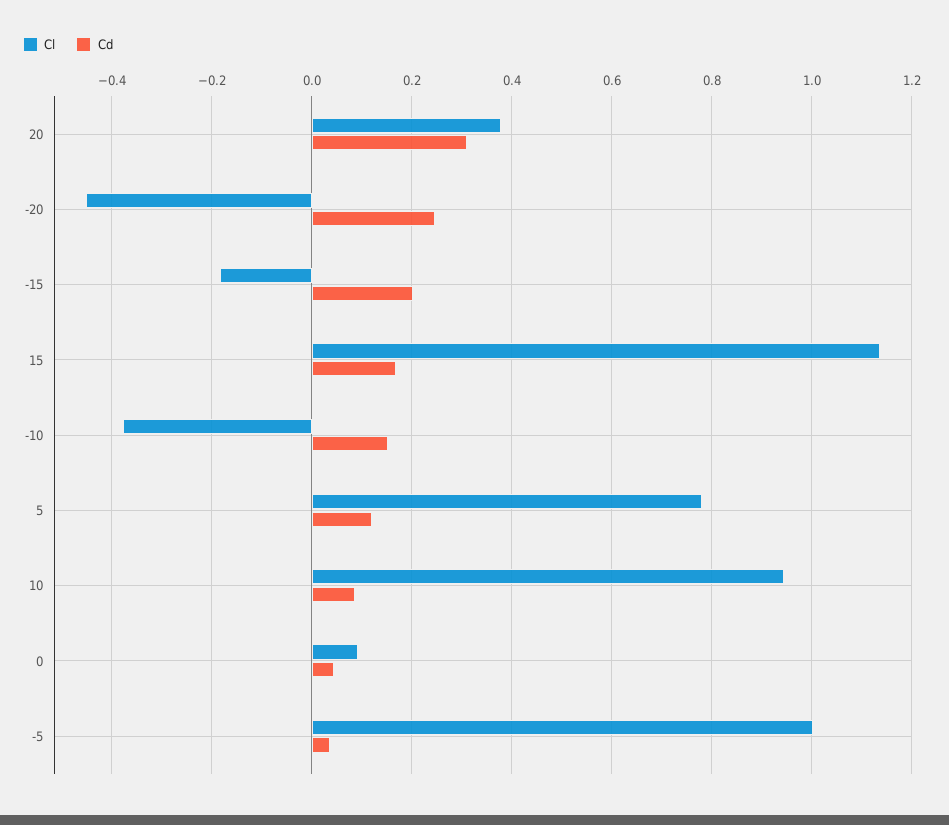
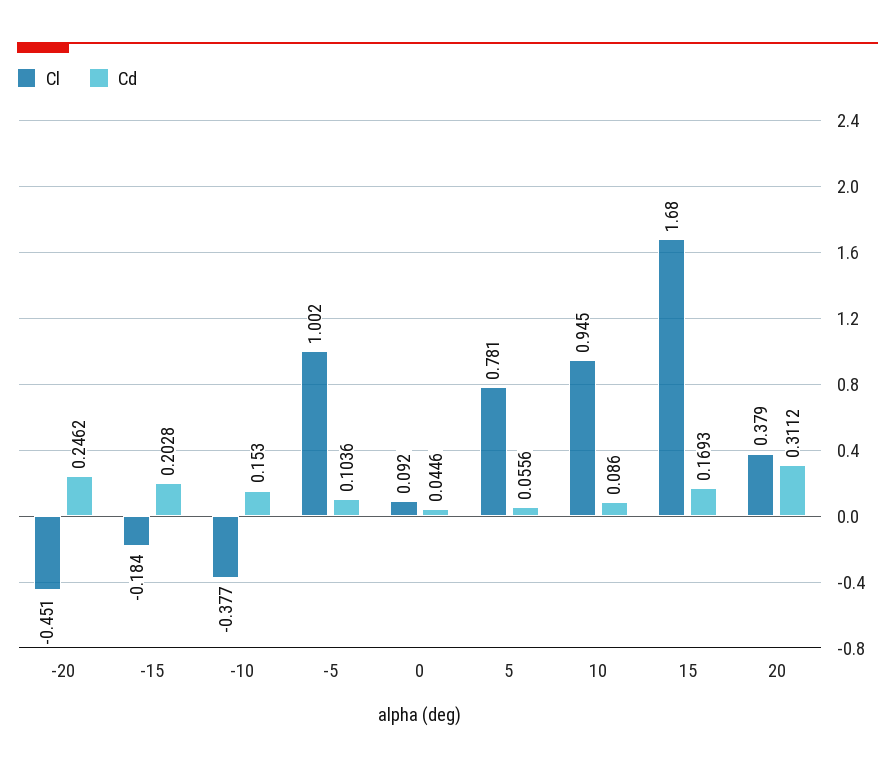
Cl, 15: 1.14 -> 1.68
Cd, 5: 0.12 -> 0.0556
Cd, -5: 0.04 -> 0.1036

